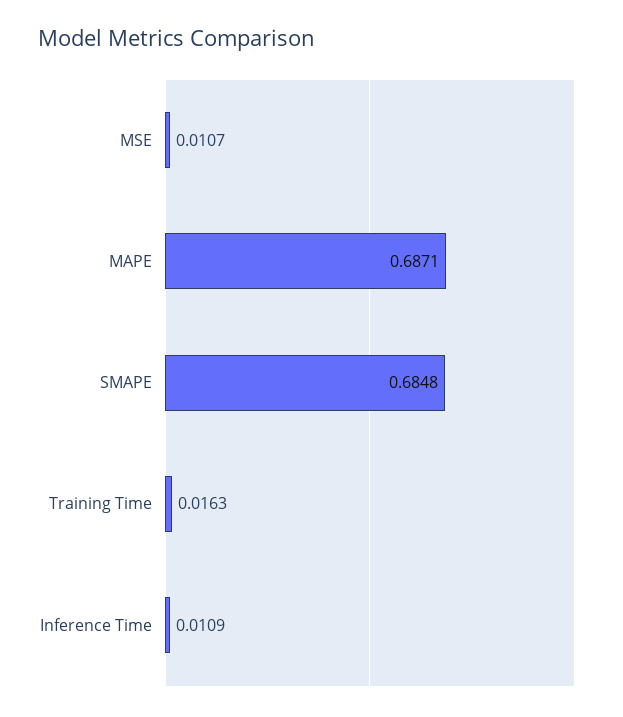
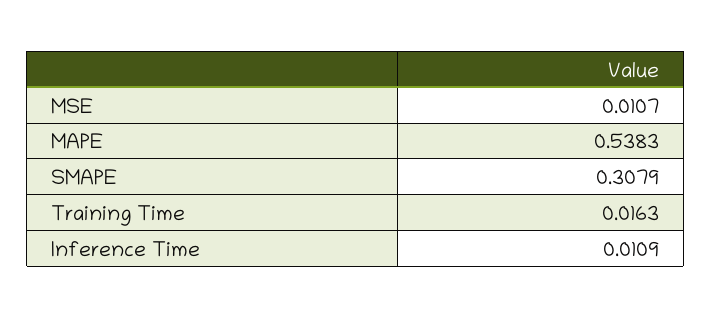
MAPE: 0.6871 -> 0.5383
SMAPE: 0.6848 -> 0.3079

